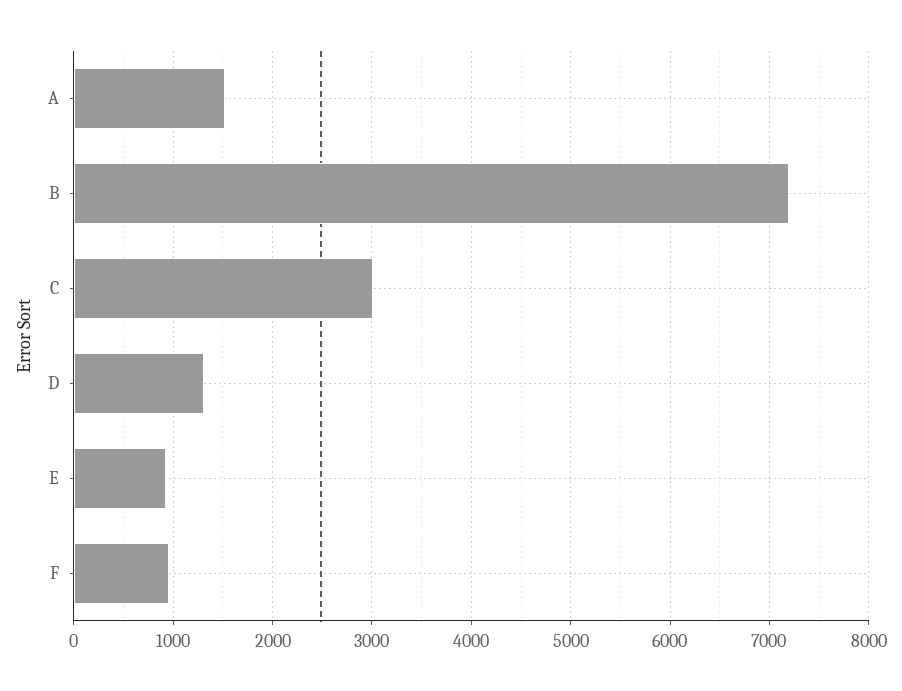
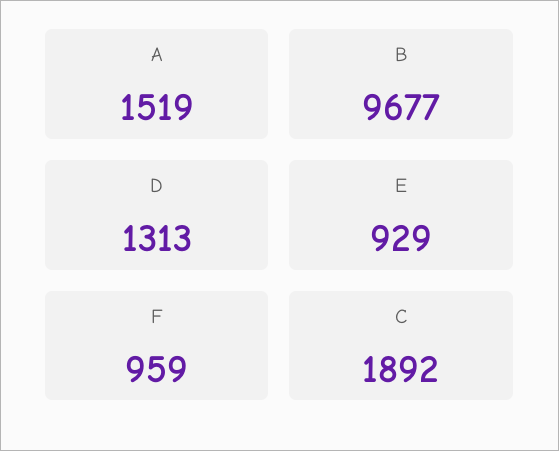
B: 7200 -> 9677
C: 3000 -> 1892

